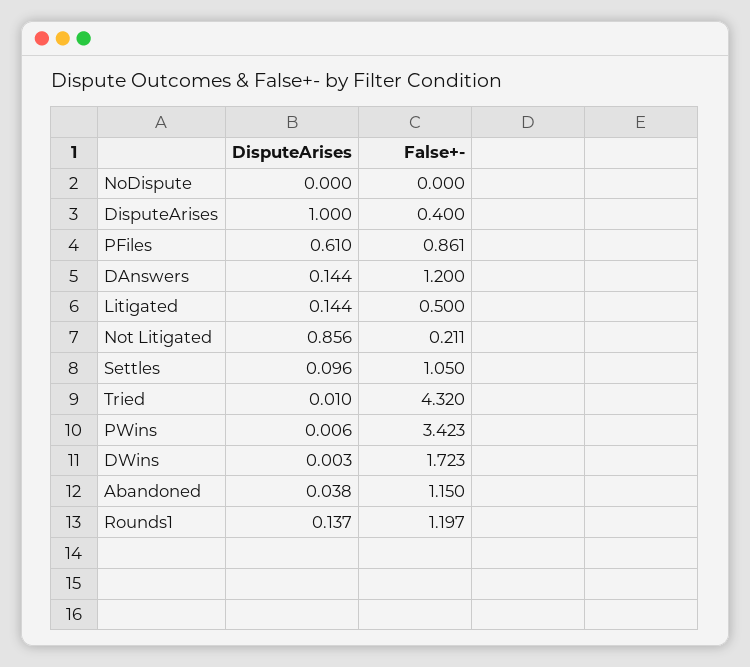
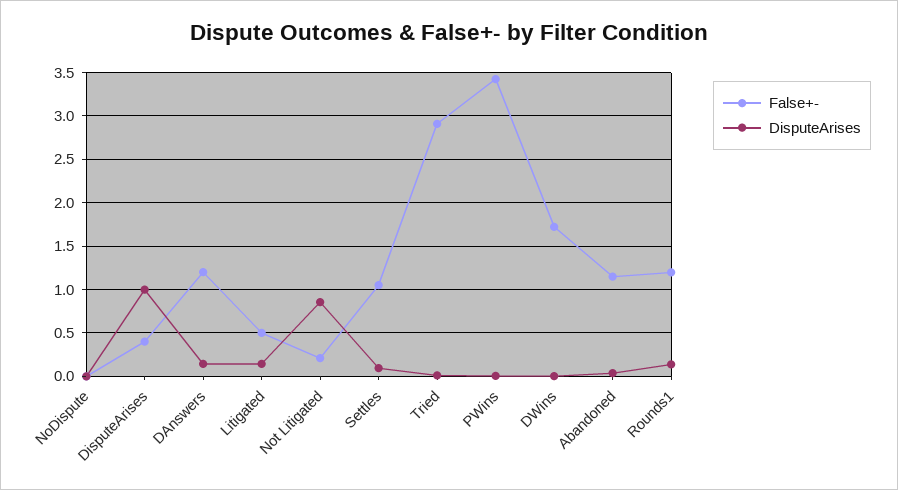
DisputeArises, PFiles: 0.61 -> none
False+-, PFiles: 0.861 -> none
False+-, Tried: 4.32 -> 2.9

